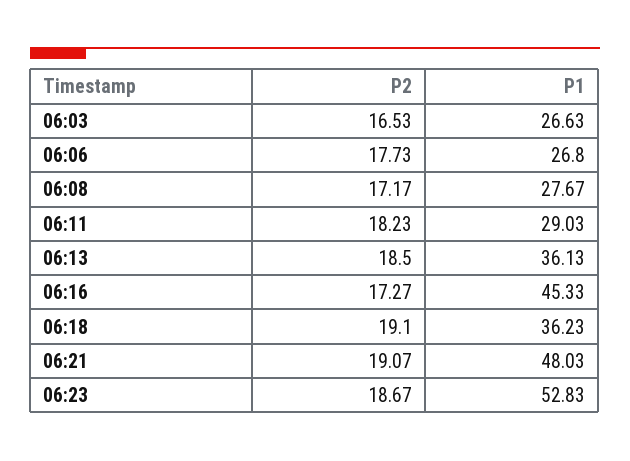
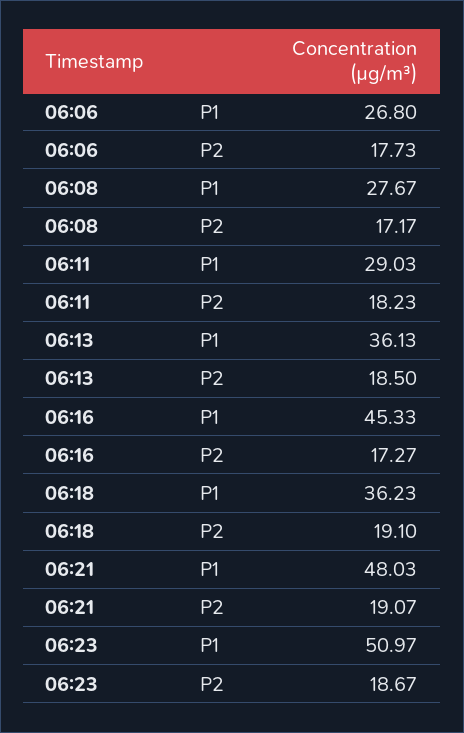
P2, 06:03: 16.53 -> none
P1, 06:03: 26.63 -> none
P1, 06:23: 52.83 -> 50.97

